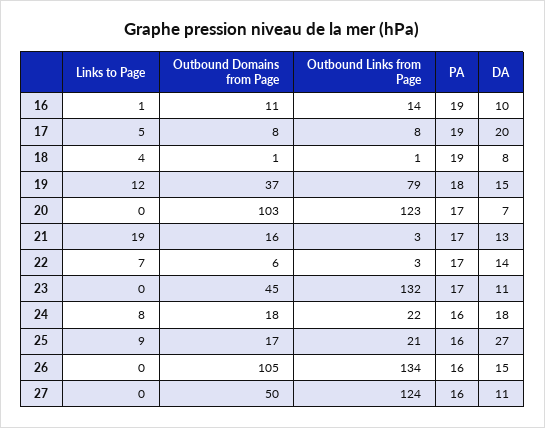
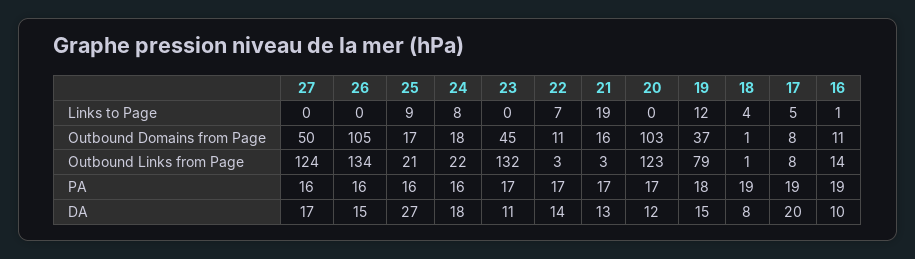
DA, 20: 7 -> 12
Outbound Domains from Page, 22: 6 -> 11
DA, 27: 11 -> 17

